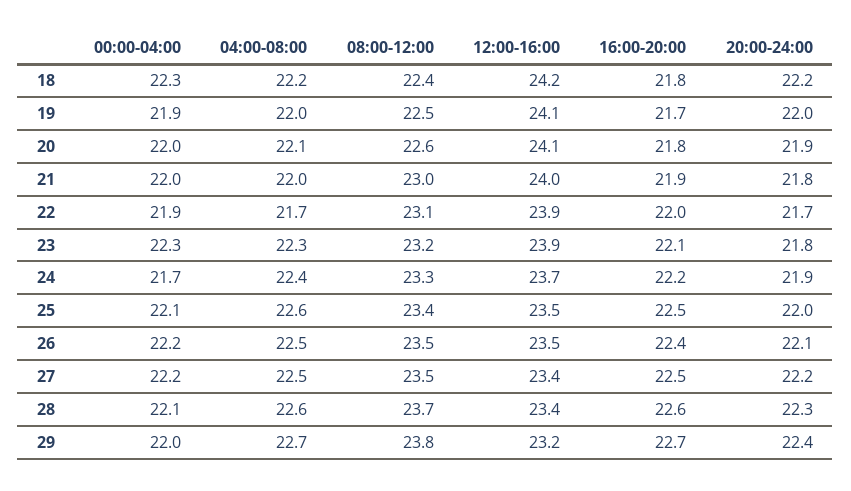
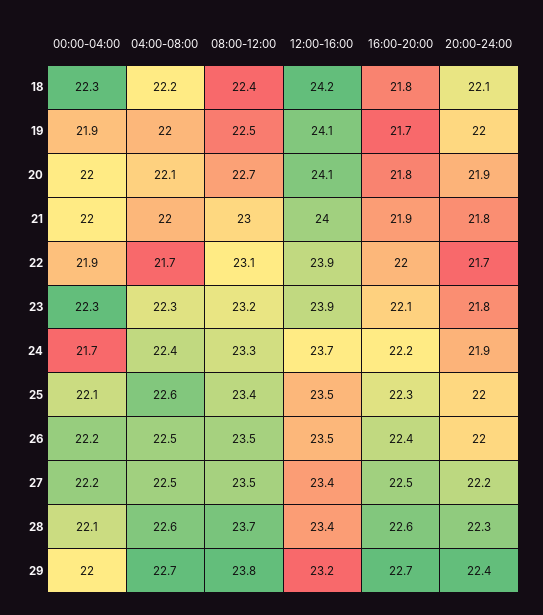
20:00-24:00, 18: 22.2 -> 22.1
08:00-12:00, 20: 22.6 -> 22.7
16:00-20:00, 25: 22.5 -> 22.3
20:00-24:00, 26: 22.1 -> 22

